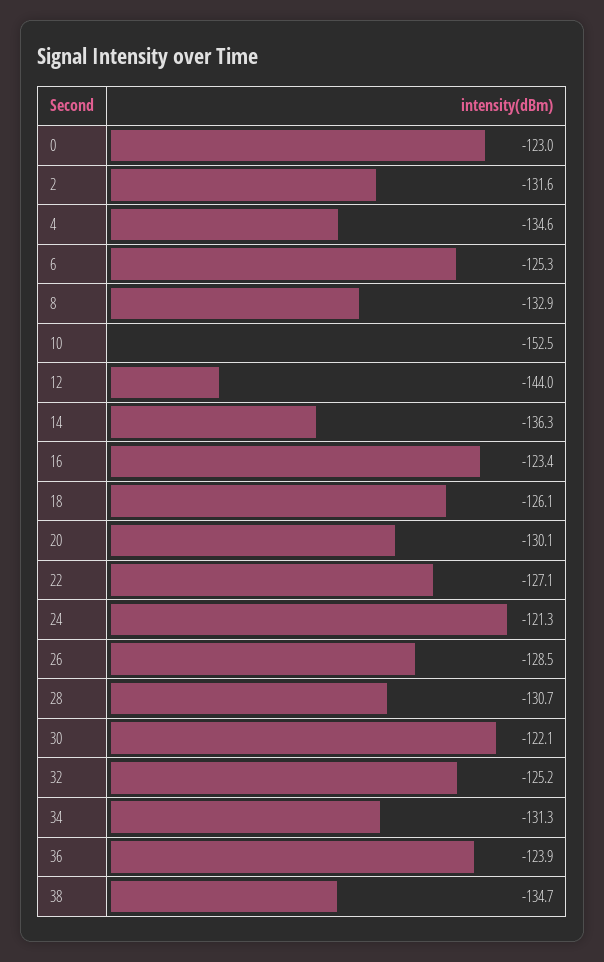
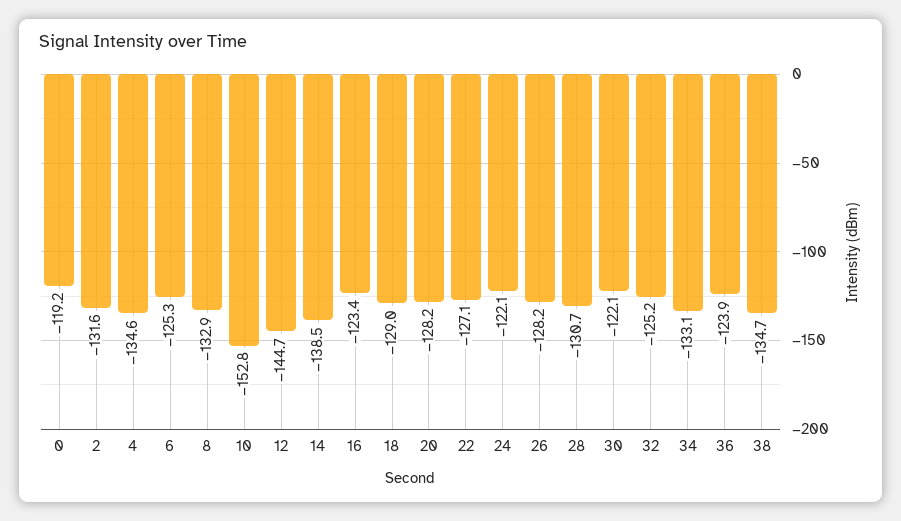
0: -123 -> -119.2
10: -152.5 -> -152.8
12: -144 -> -144.7
14: -136.3 -> -138.5
18: -126.1 -> -129
20: -130.1 -> -128.2
24: -121.3 -> -122.1
26: -128.5 -> -128.2
34: -131.3 -> -133.1

